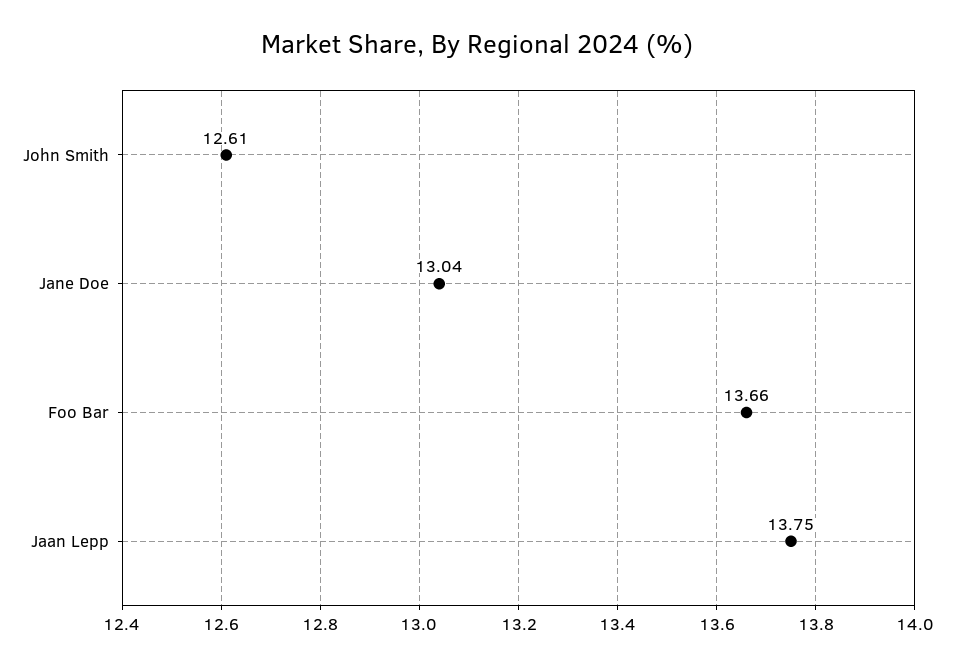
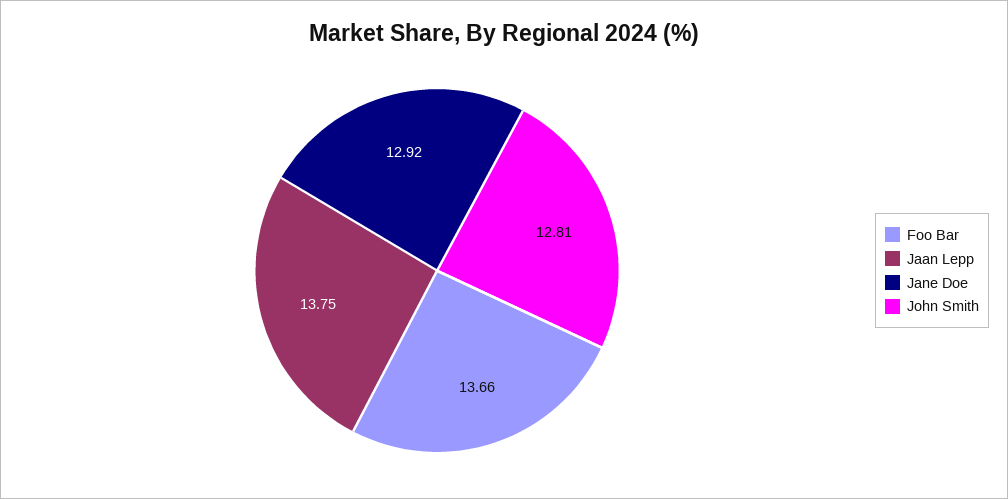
John Smith: 12.61 -> 12.81
Jane Doe: 13.04 -> 12.92

